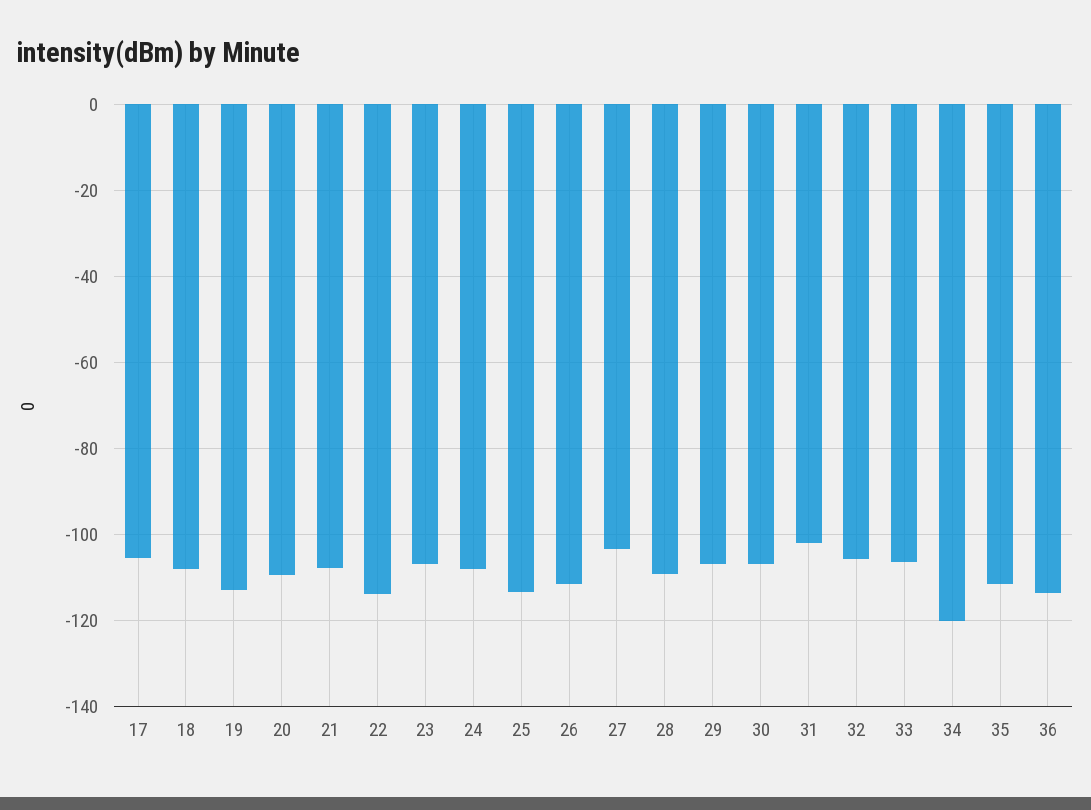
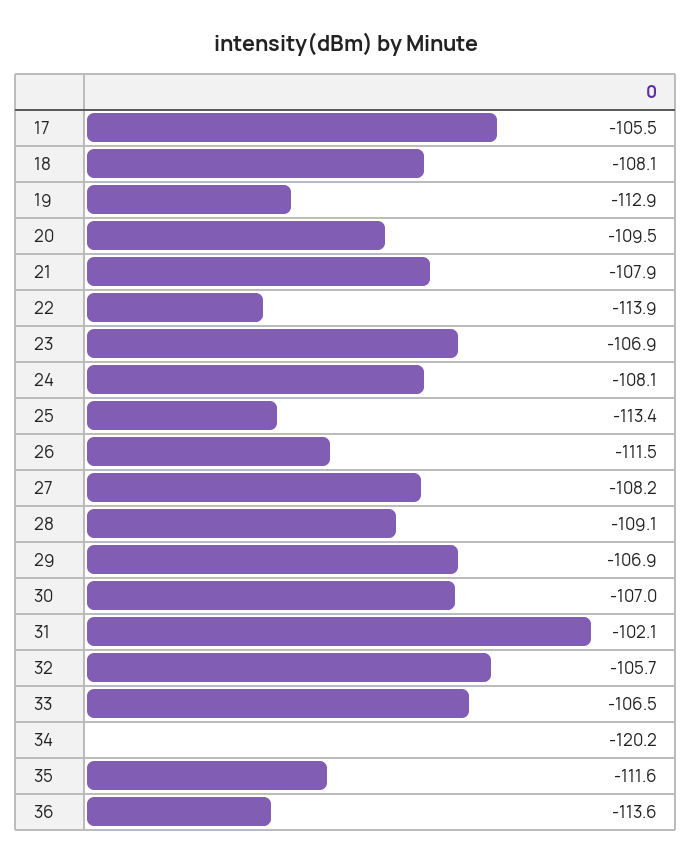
27: -104 -> -108.2

